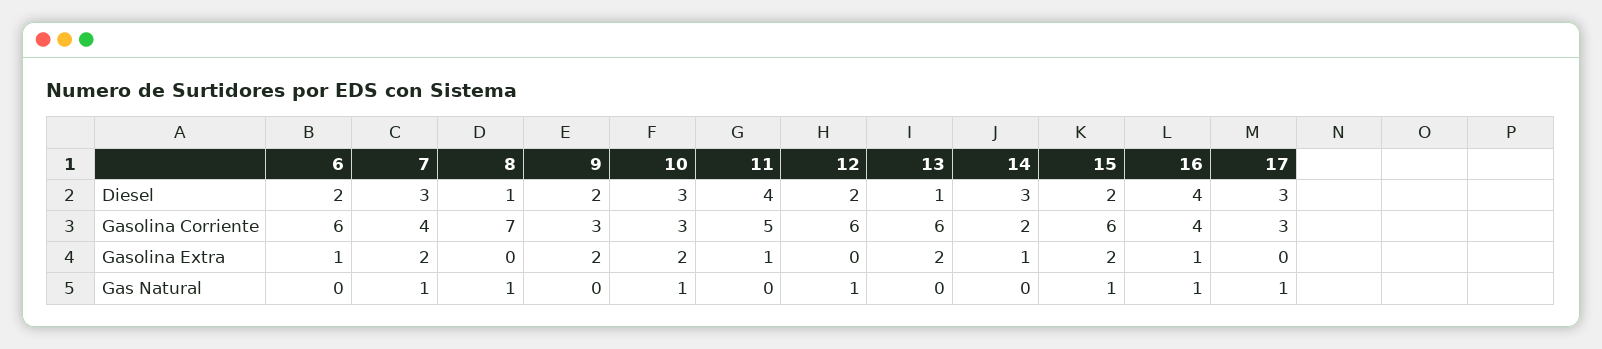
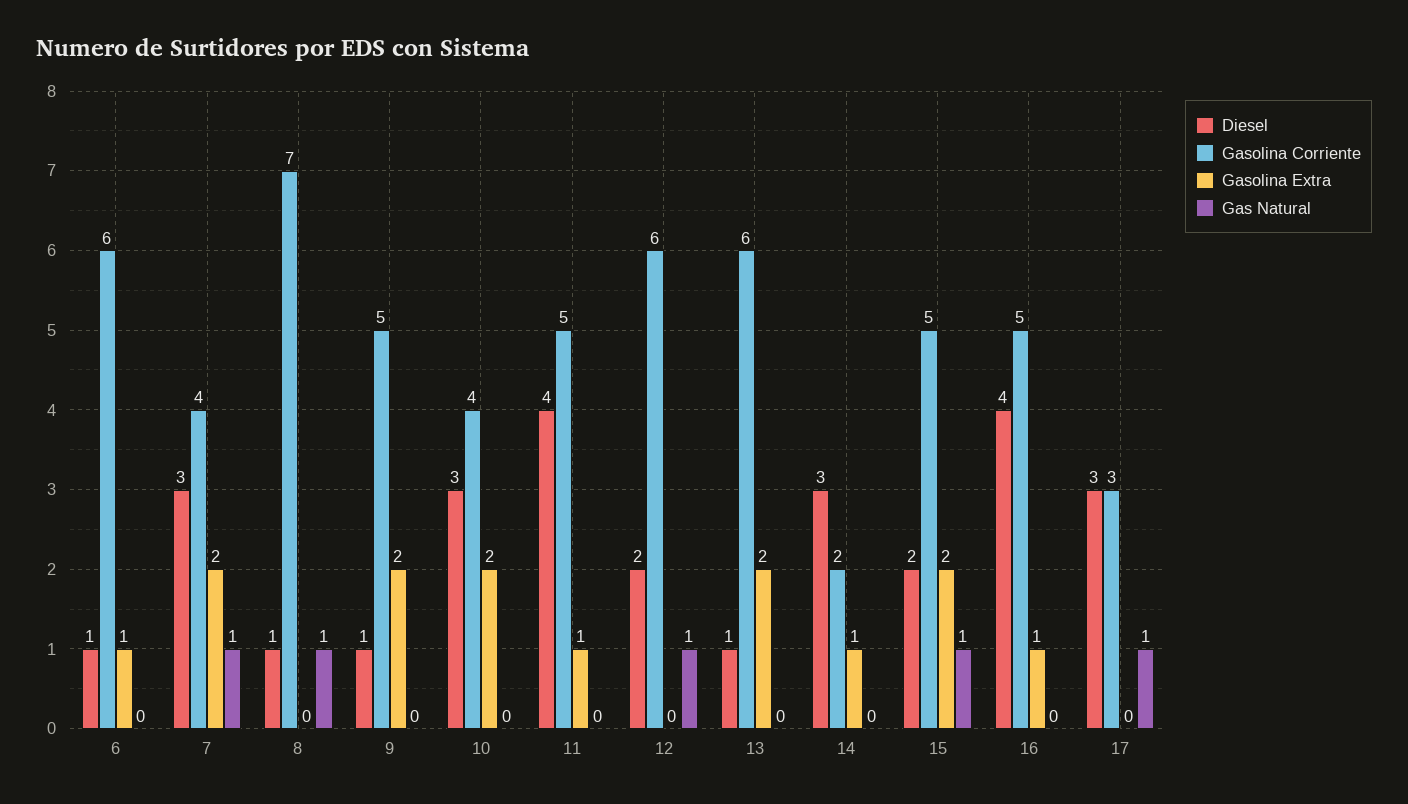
Diesel, 6: 2 -> 1
Diesel, 9: 2 -> 1
Gasolina Corriente, 9: 3 -> 5
Gasolina Corriente, 10: 3 -> 4
Gasolina Corriente, 15: 6 -> 5
Gasolina Corriente, 16: 4 -> 5
Gas Natural, 10: 1 -> 0
Gas Natural, 16: 1 -> 0

